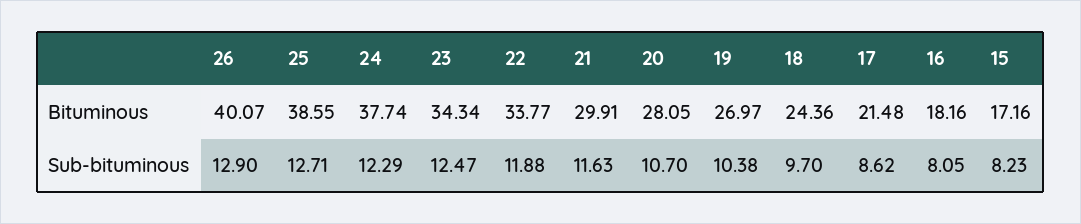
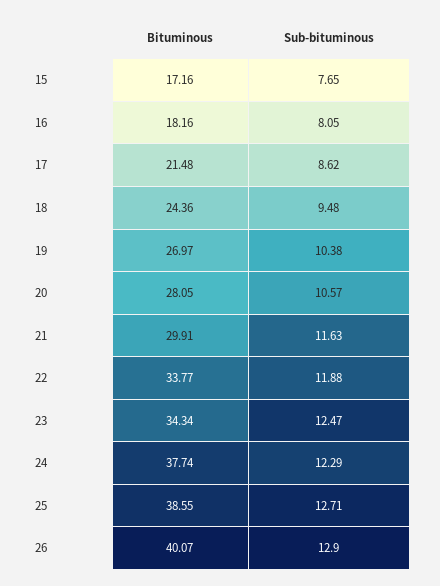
20, Sub-bituminous: 10.7 -> 10.57
18, Sub-bituminous: 9.7 -> 9.48
15, Sub-bituminous: 8.23 -> 7.65

